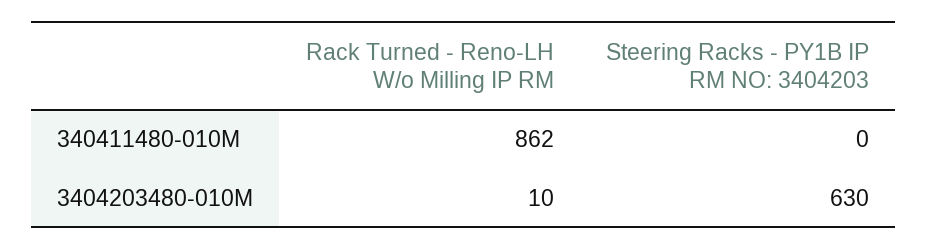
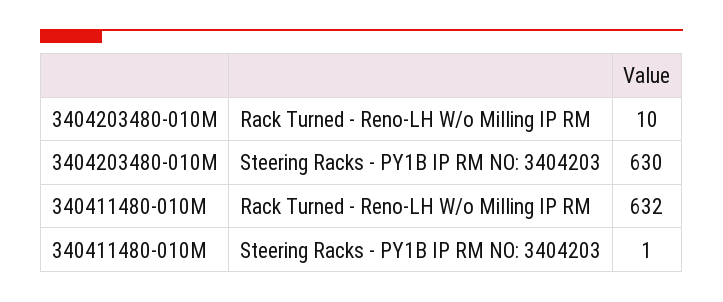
Rack Turned - Reno-LH W/o Milling IP RM, 340411480-010M: 862 -> 632
Steering Racks - PY1B IP RM NO: 3404203, 340411480-010M: 0 -> 1

